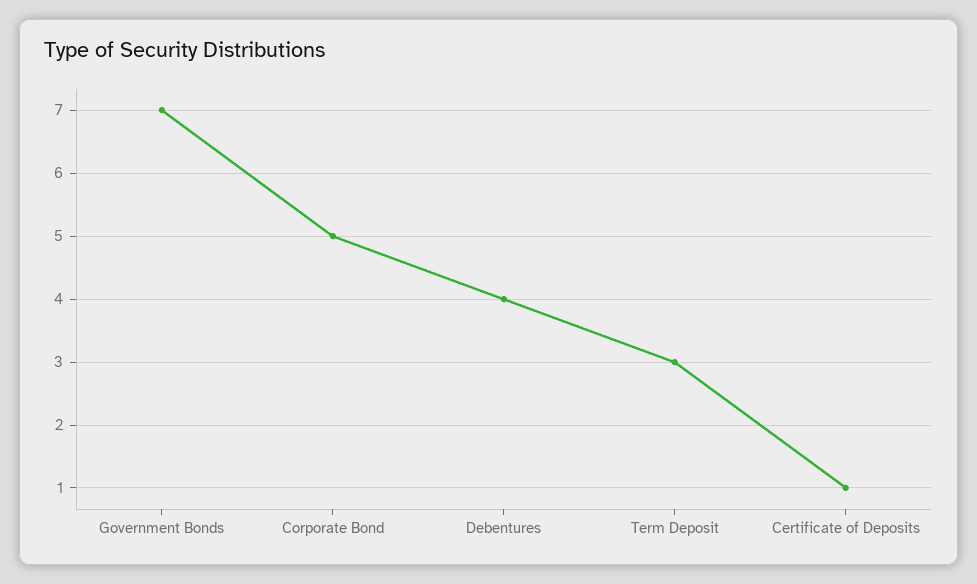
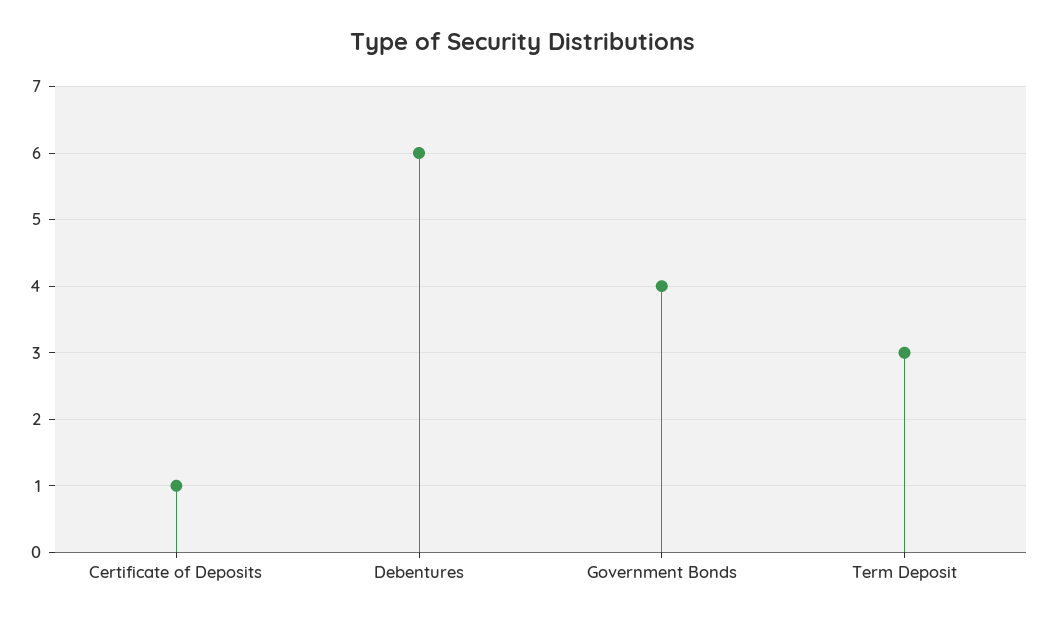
Government Bonds: 7 -> 4
Corporate Bond: 5 -> none
Debentures: 4 -> 6

